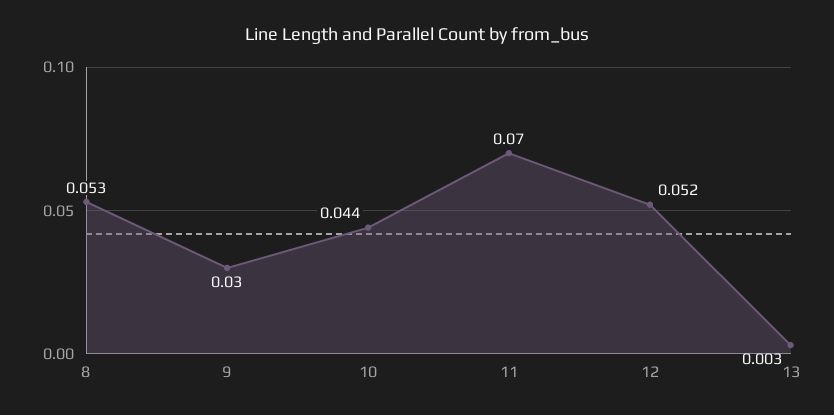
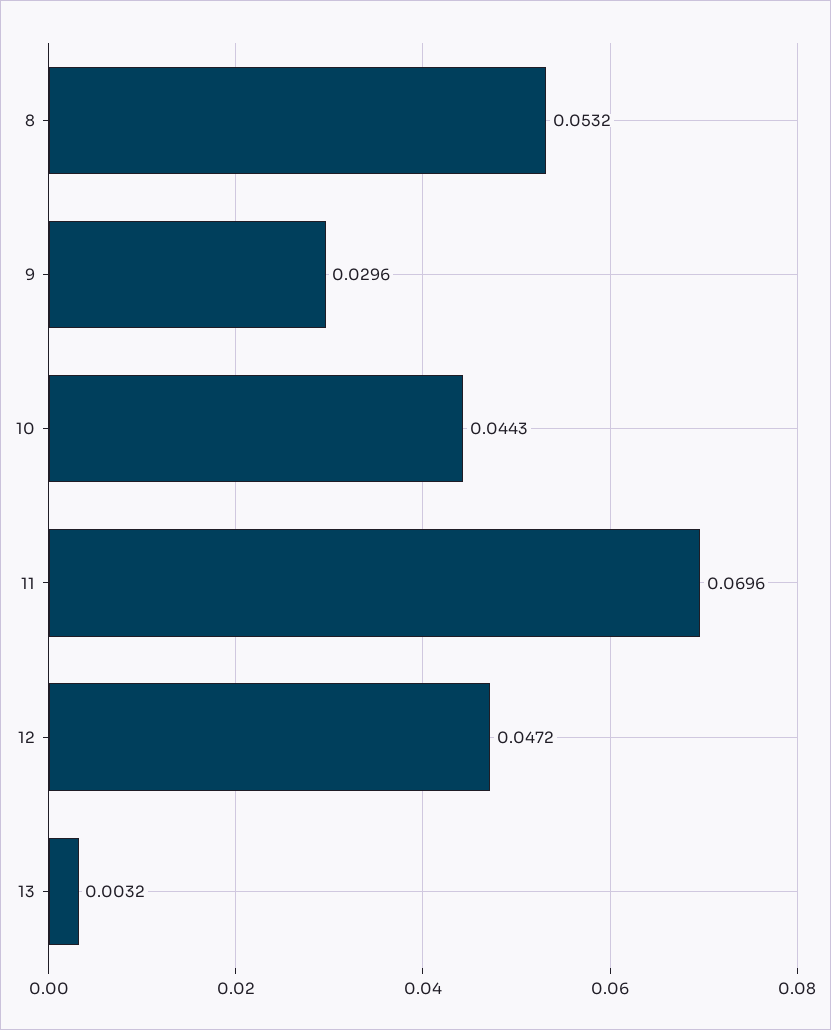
12: 0.052 -> 0.0472

